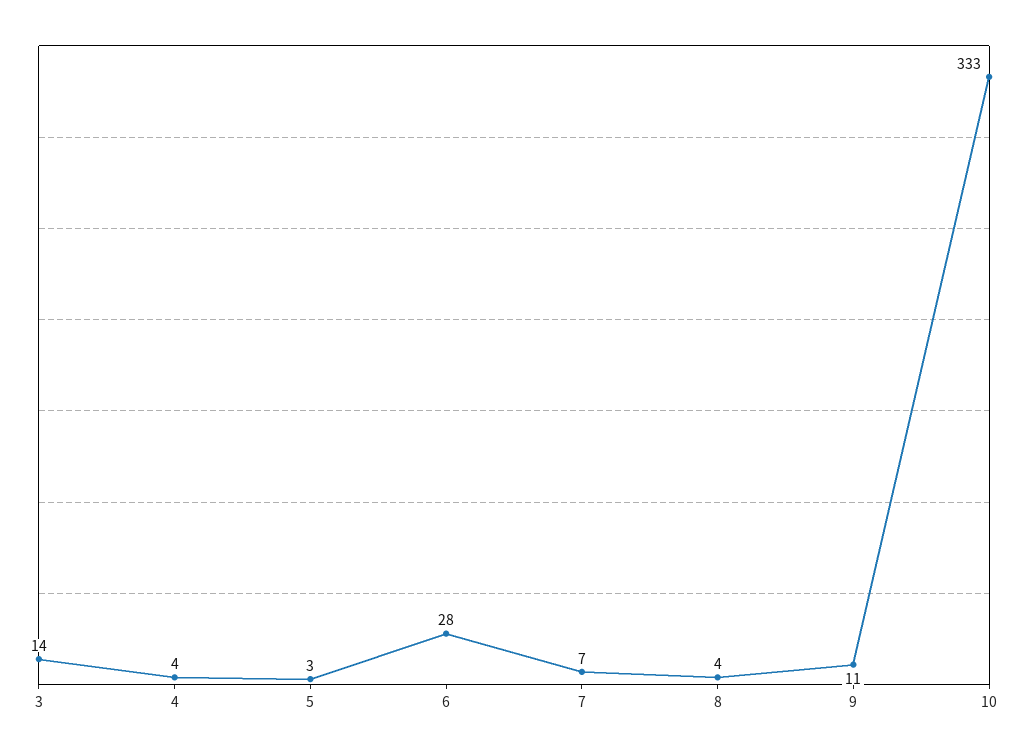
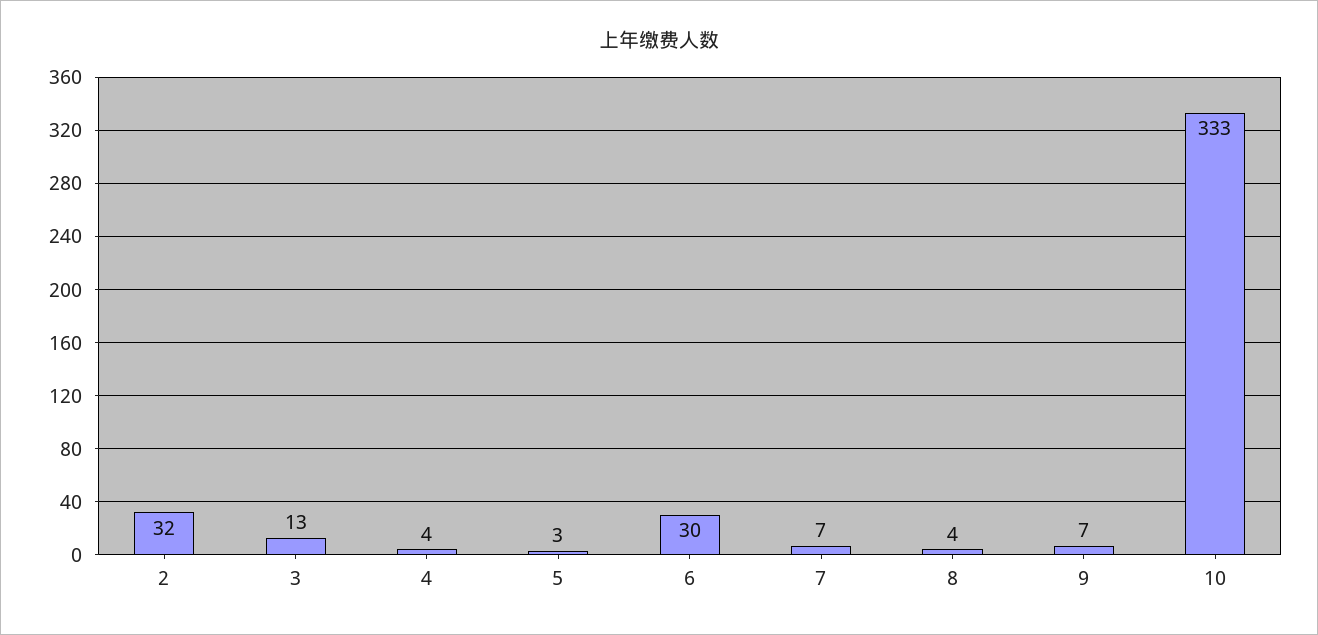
3: 14 -> 13
6: 28 -> 30
9: 11 -> 7
2: none -> 32

